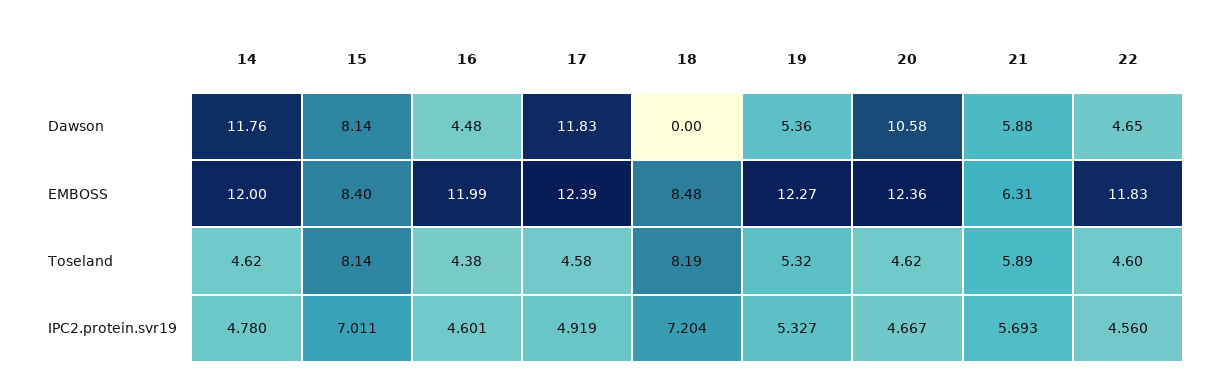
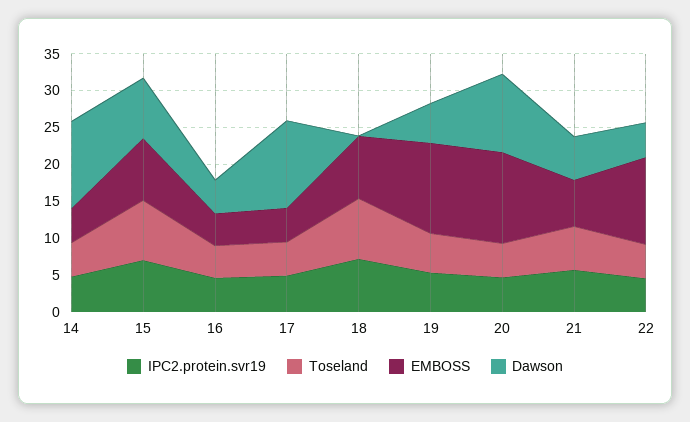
EMBOSS, 14: 12 -> 5
EMBOSS, 16: 11.99 -> 5
EMBOSS, 17: 12.39 -> 5

